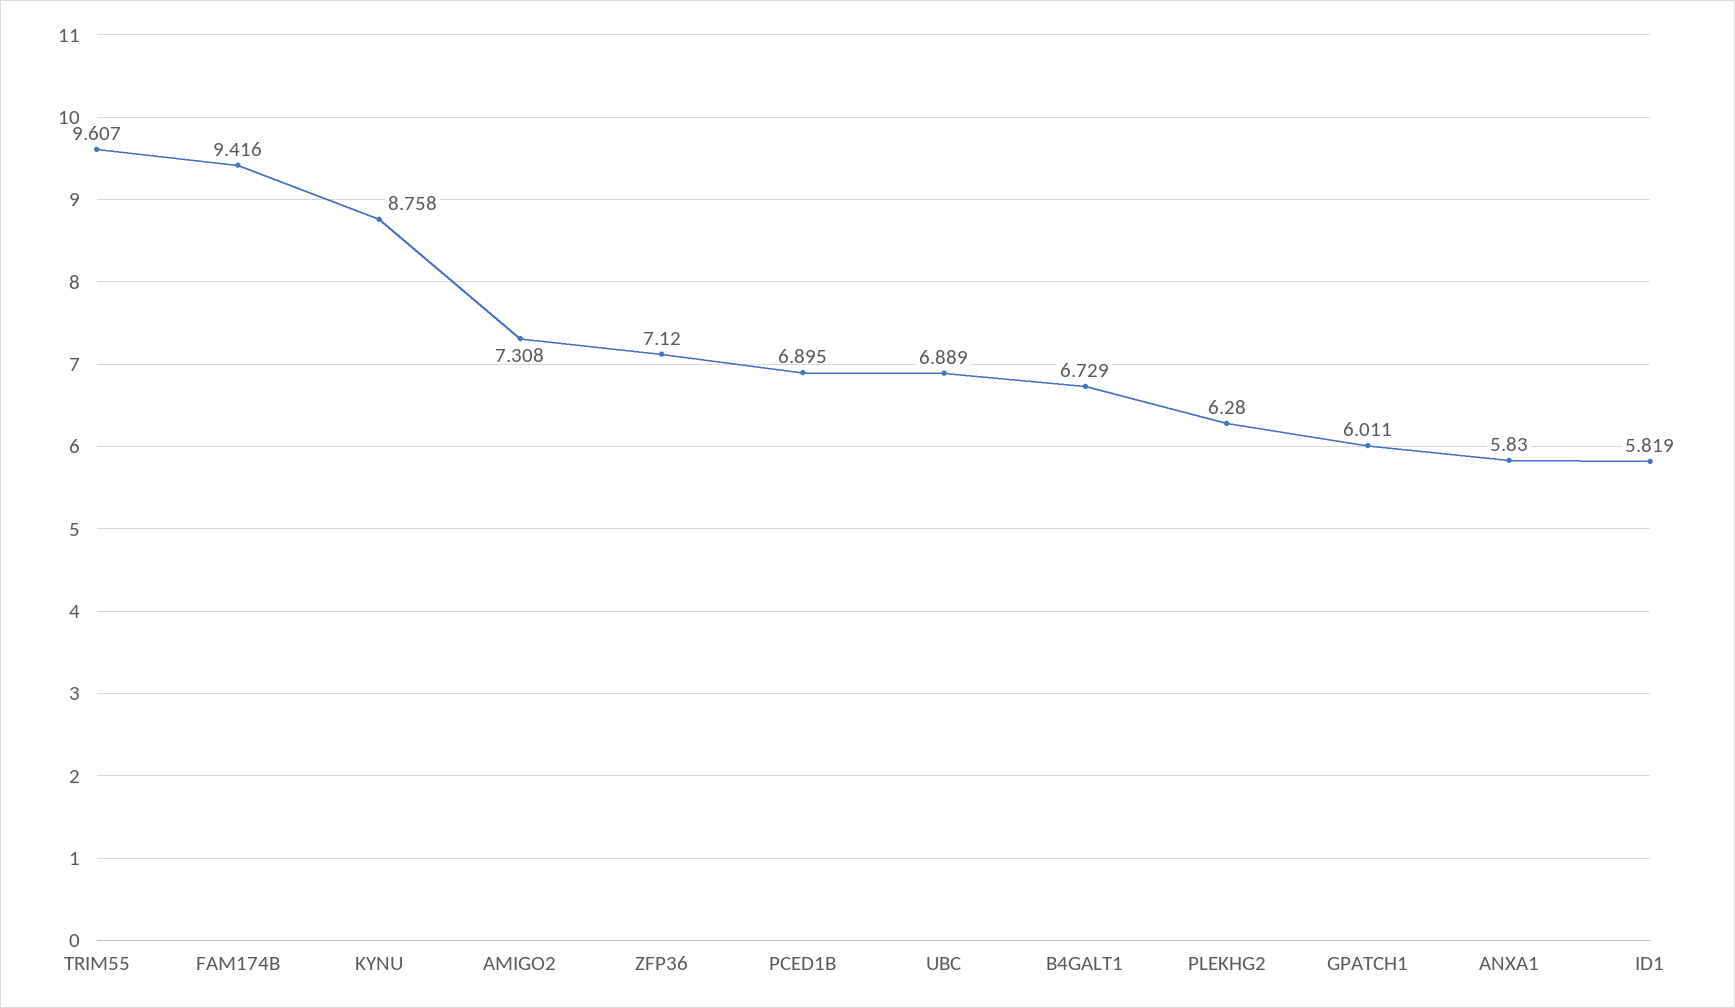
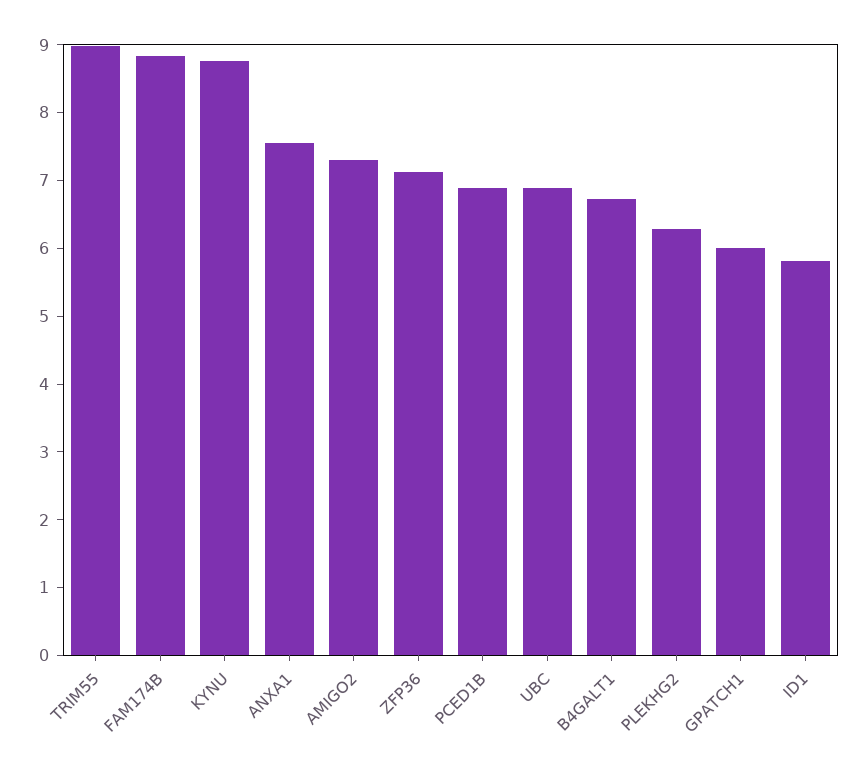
TRIM55: 9.607 -> 9
FAM174B: 9.416 -> 8.8
ANXA1: 5.83 -> 7.6

